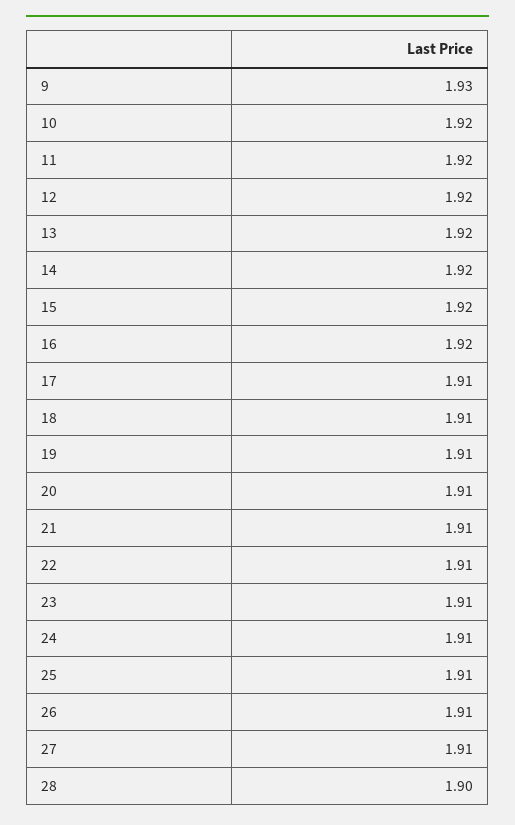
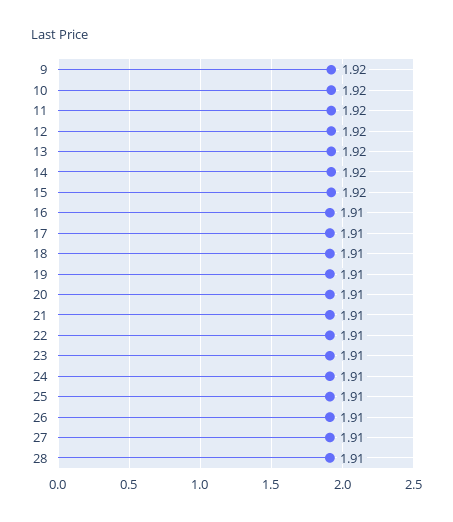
9: 1.93 -> 1.92
16: 1.92 -> 1.91
28: 1.9 -> 1.91

